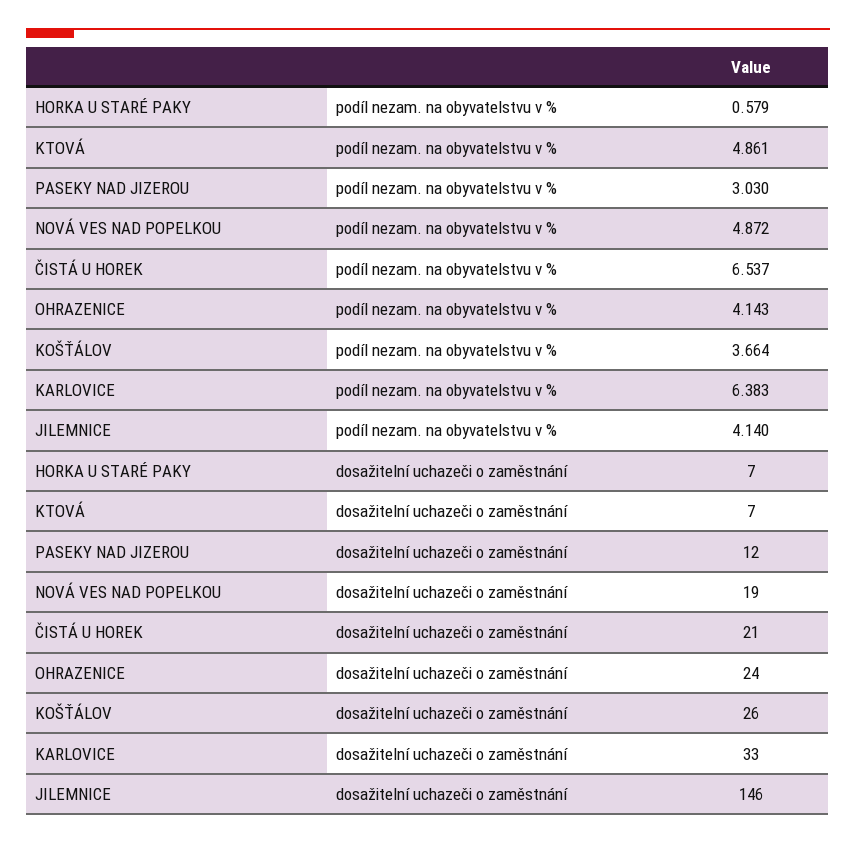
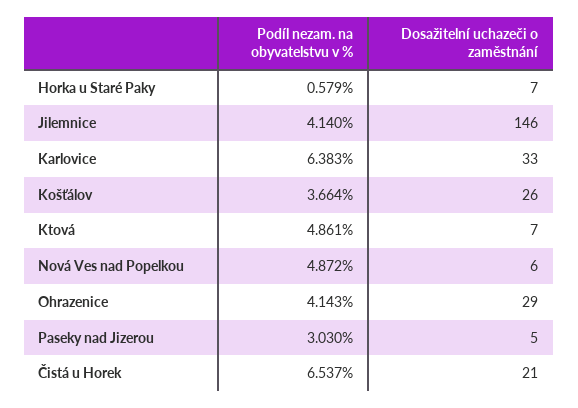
PASEKY NAD JIZEROU, dosažitelní uchazeči o zaměstnání: 12 -> 5
NOVÁ VES NAD POPELKOU, dosažitelní uchazeči o zaměstnání: 19 -> 6
OHRAZENICE, dosažitelní uchazeči o zaměstnání: 24 -> 29

